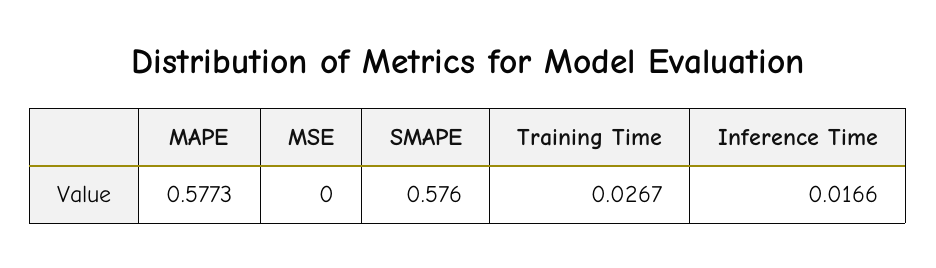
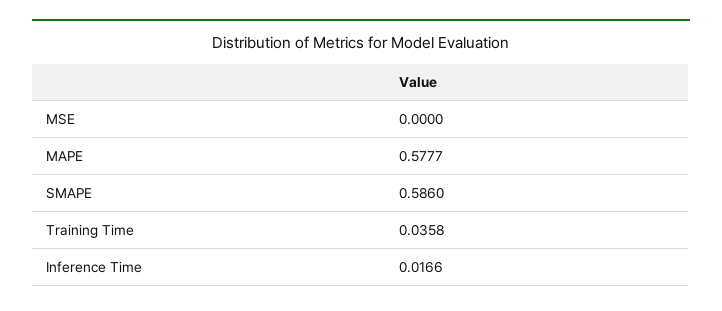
MAPE: 0.5773 -> 0.5777
SMAPE: 0.576 -> 0.586
Training Time: 0.0267 -> 0.0358

